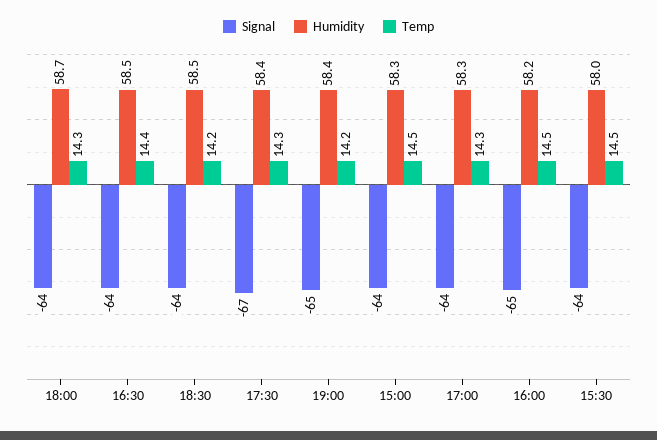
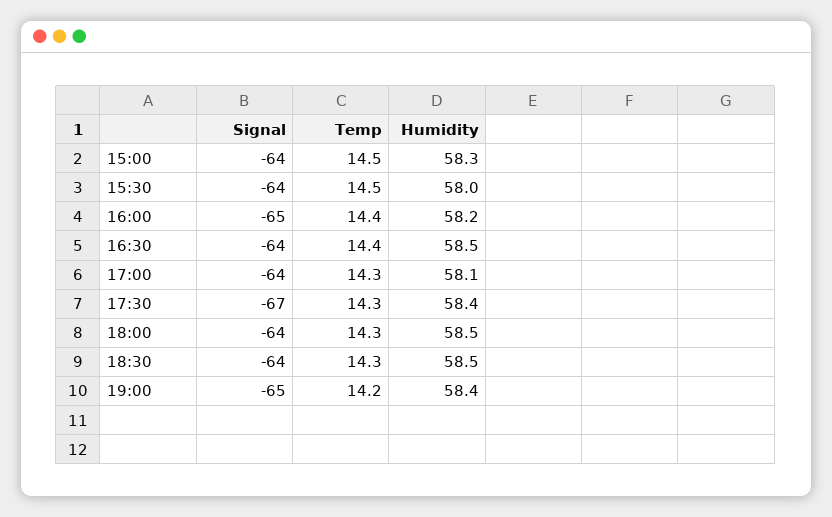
Humidity, 18:00: 58.7 -> 58.5
Temp, 18:30: 14.2 -> 14.3
Humidity, 17:00: 58.3 -> 58.1
Temp, 16:00: 14.5 -> 14.4

